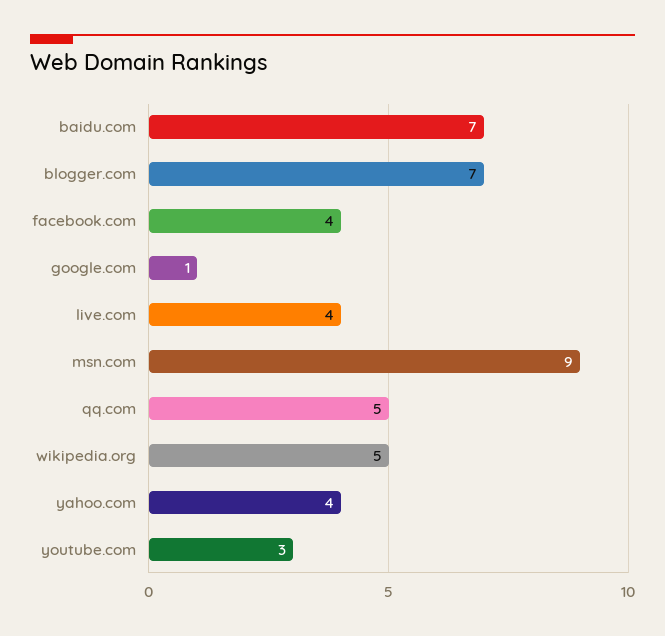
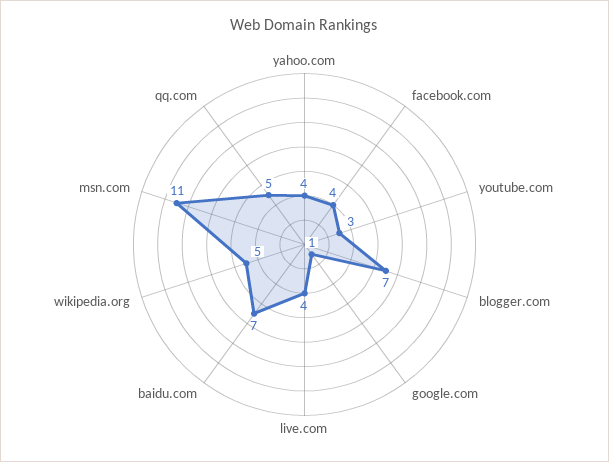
msn.com: 9 -> 11

